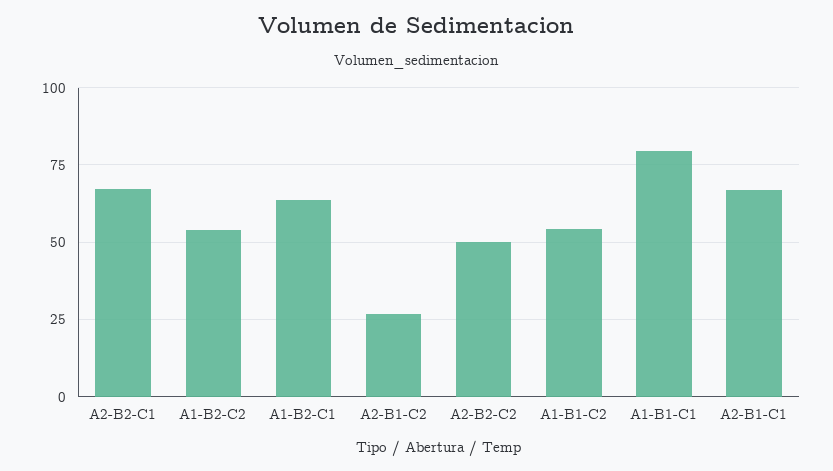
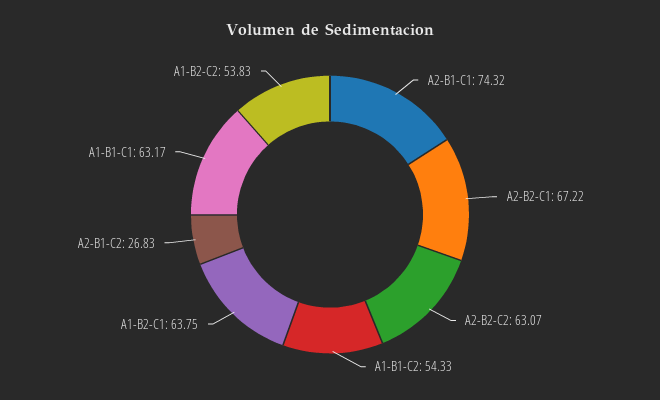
A2-B2-C2: 50 -> 63.07
A1-B1-C1: 80 -> 63.17
A2-B1-C1: 67.5 -> 74.32

